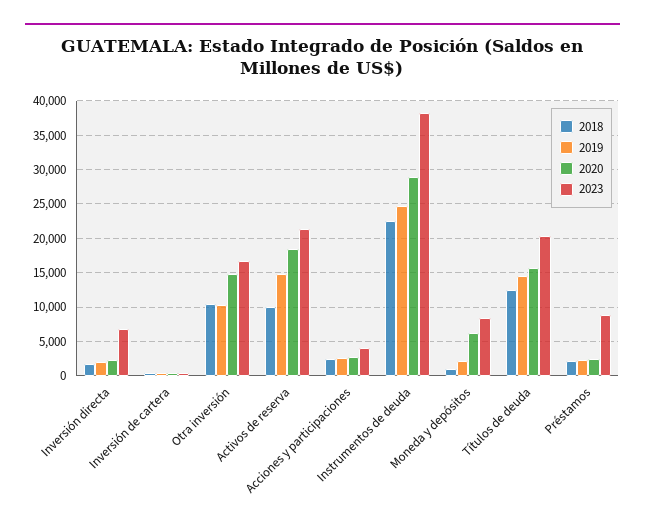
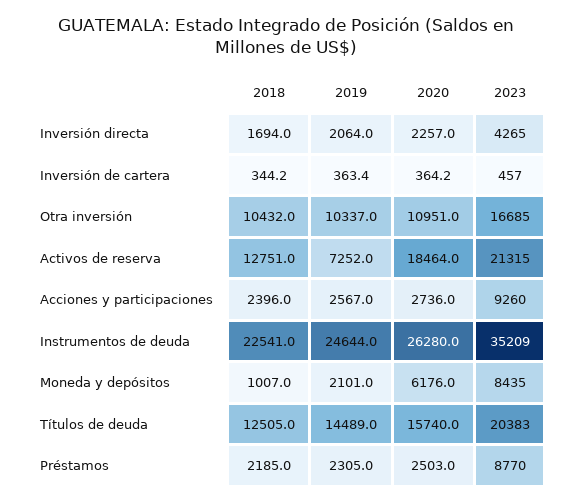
2023, Inversión directa: 7000 -> 4265
2020, Otra inversión: 15000 -> 10951
2018, Activos de reserva: 10000 -> 12751
2019, Activos de reserva: 15000 -> 7252
2023, Acciones y participaciones: 4000 -> 9260
2020, Instrumentos de deuda: 29000 -> 26280
2023, Instrumentos de deuda: 38000 -> 35209

